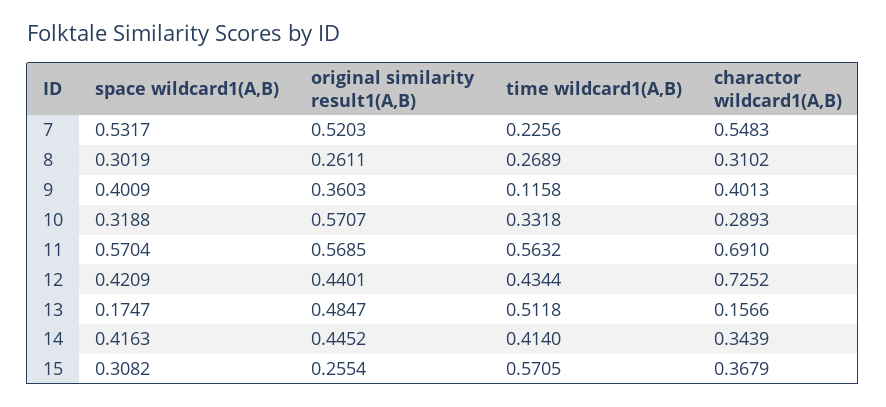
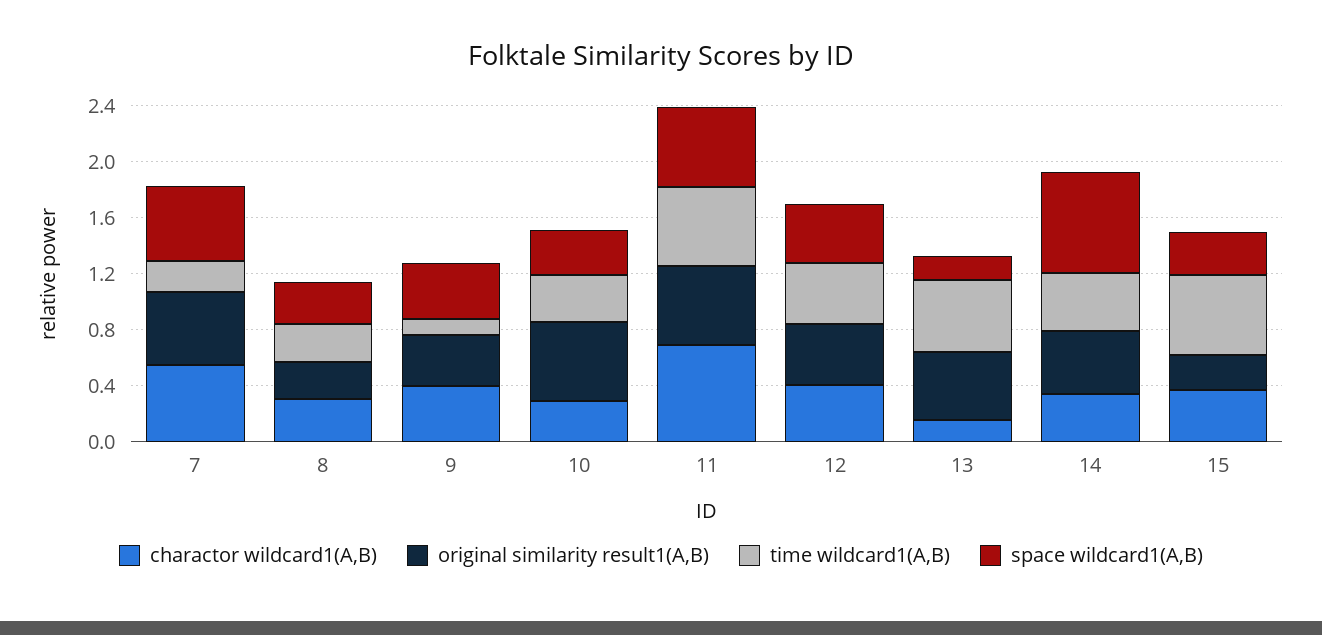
charactor wildcard1(A,B), 12: 0.7252 -> 0.4
space wildcard1(A,B), 14: 0.4163 -> 0.7

